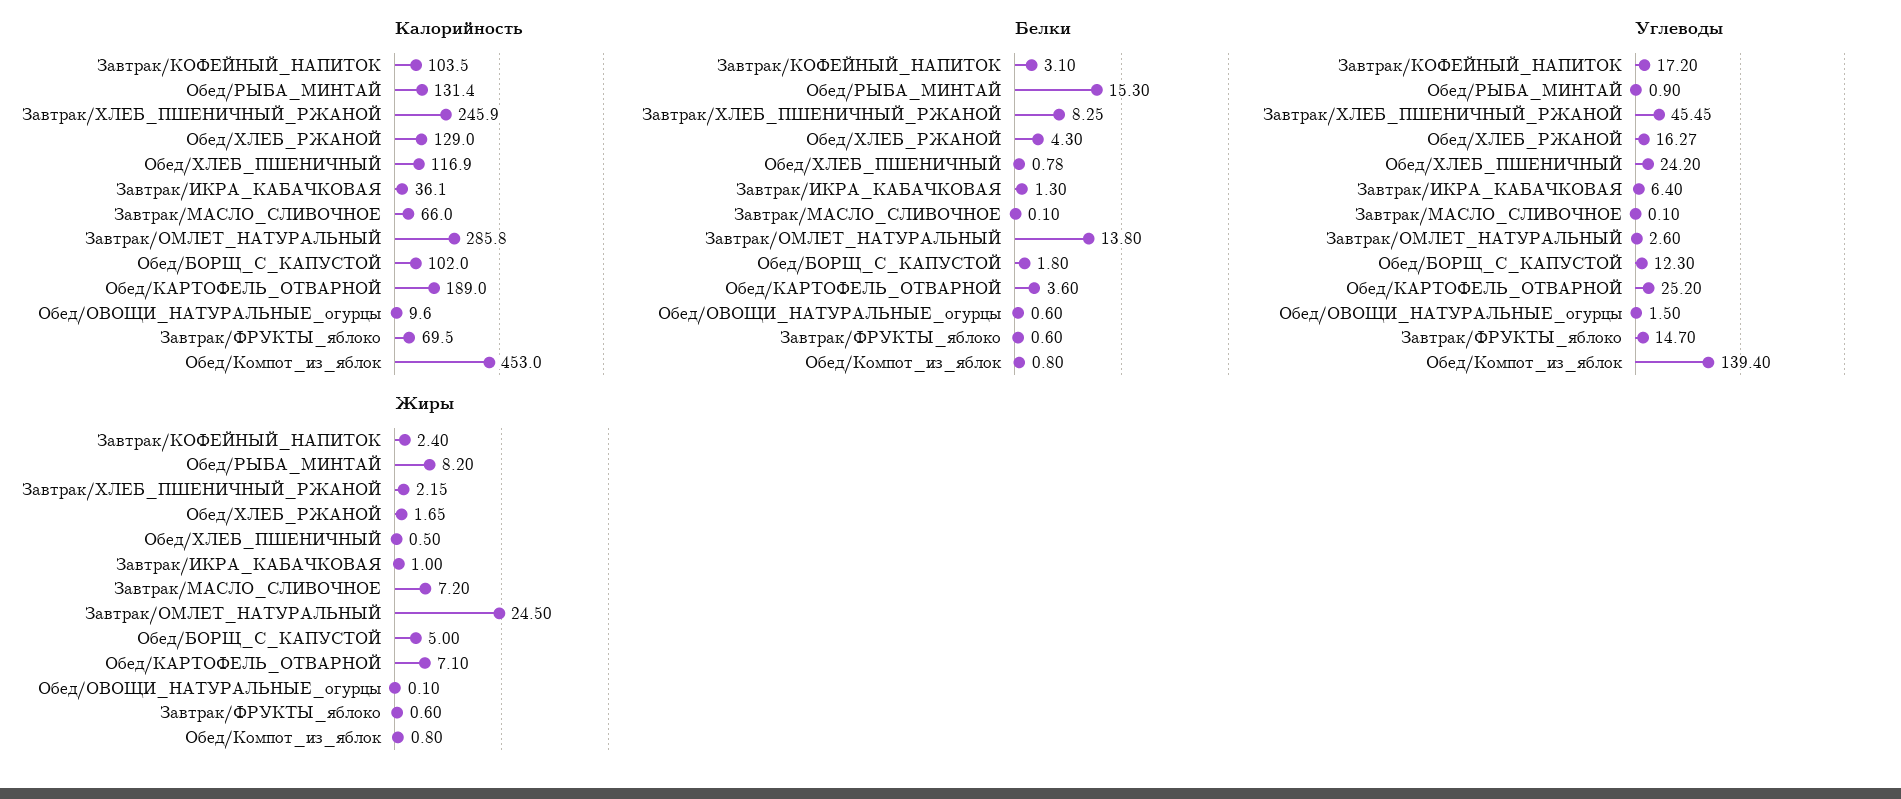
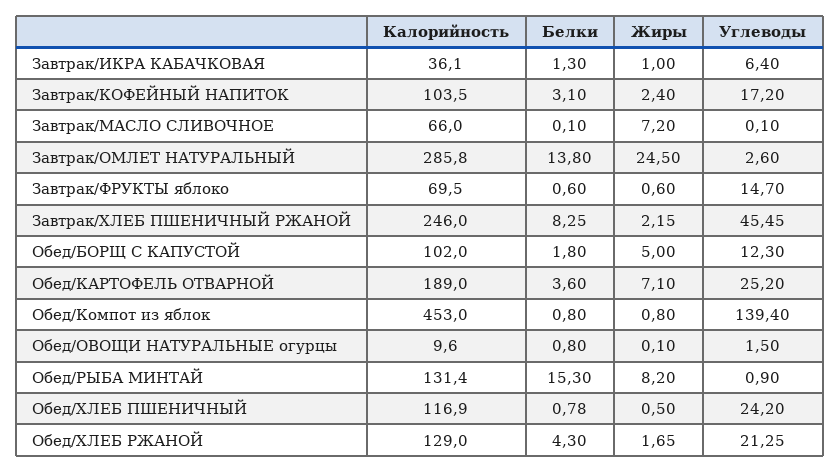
Калорийность, Завтрак/ХЛЕБ_ПШЕНИЧНЫЙ_РЖАНОЙ: 245.9 -> 246
Белки, Обед/ОВОЩИ_НАТУРАЛЬНЫЕ_огурцы: 0.6 -> 0.8
Углеводы, Обед/ХЛЕБ_РЖАНОЙ: 16.27 -> 21.25

